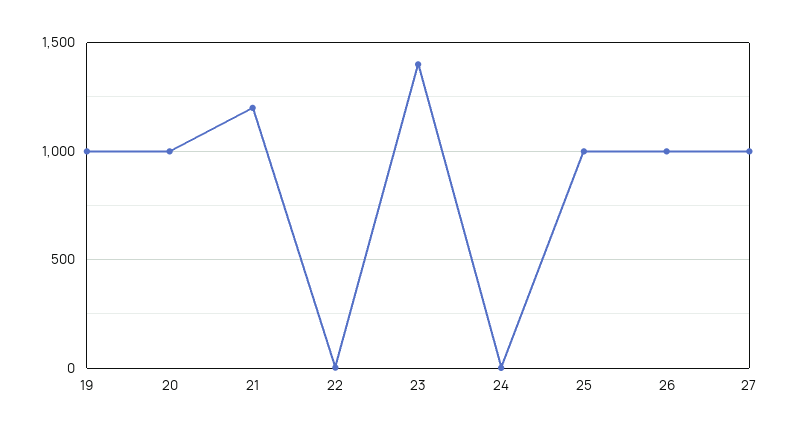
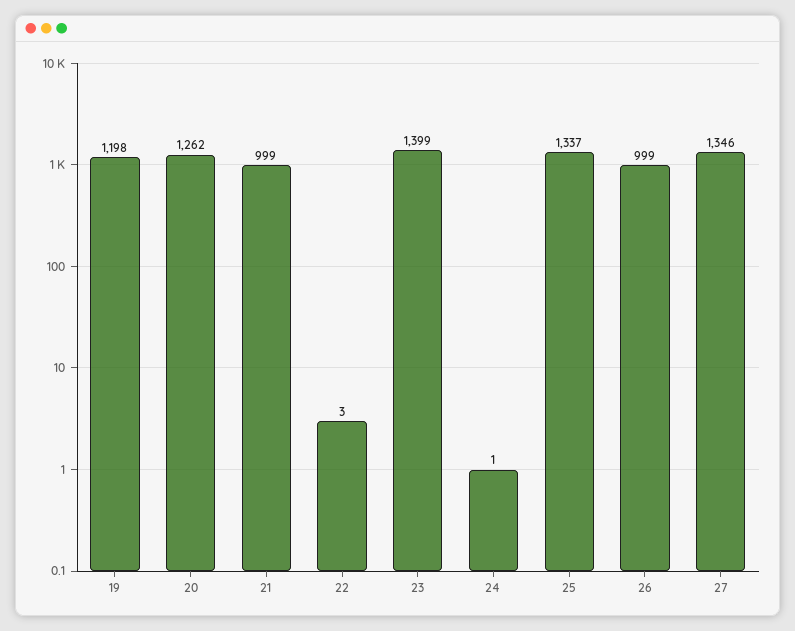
19: 1000 -> 1198
20: 1000 -> 1262
21: 1200 -> 999
25: 1000 -> 1337
27: 1000 -> 1346

